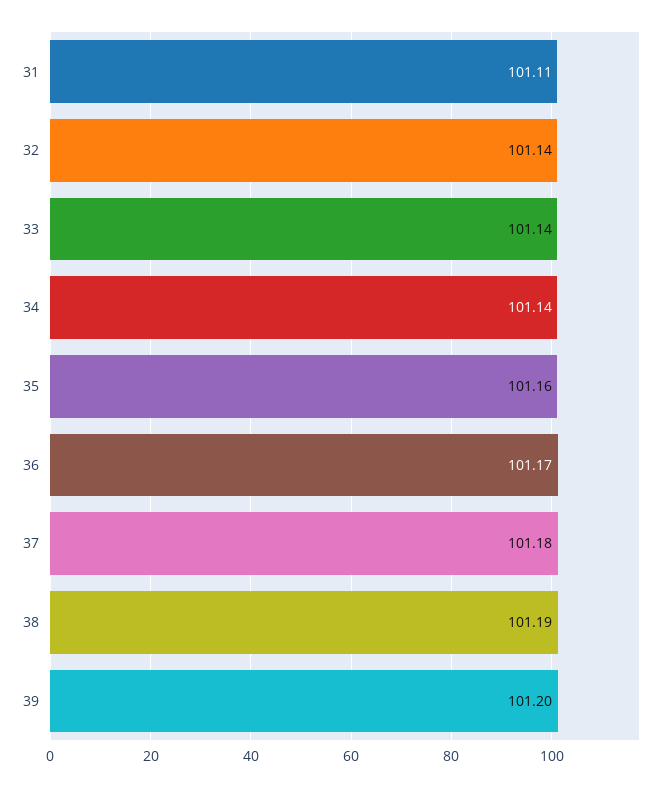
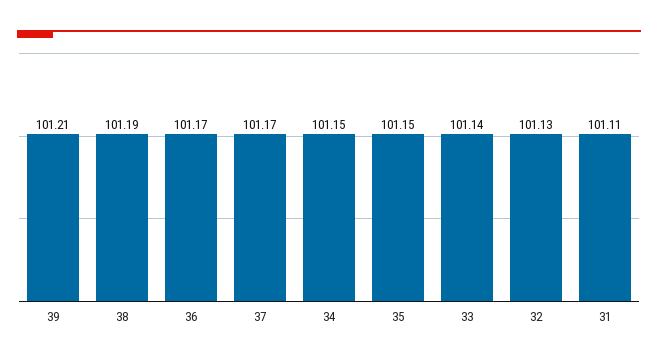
32: 101.14 -> 101.13
34: 101.14 -> 101.15
35: 101.16 -> 101.15
37: 101.18 -> 101.17
39: 101.2 -> 101.21

